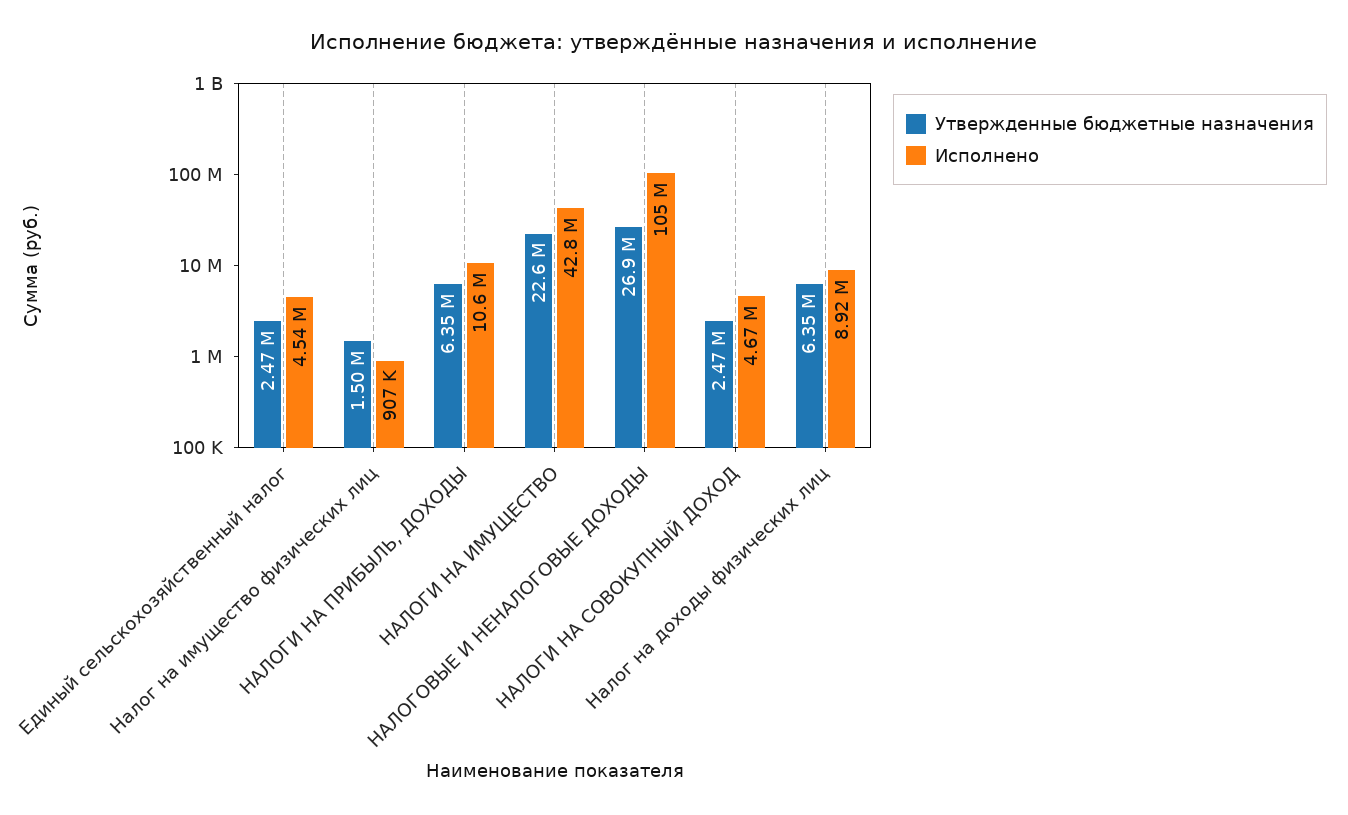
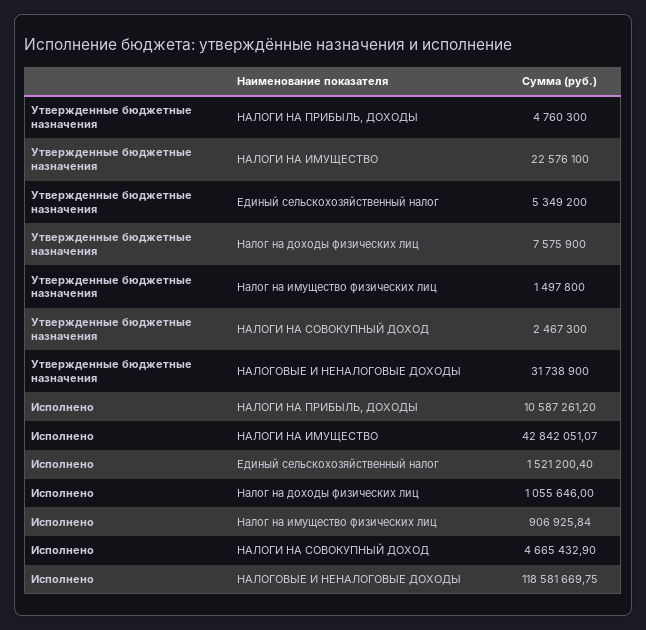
Утвержденные бюджетные назначения, Единый сельскохозяйственный налог: 2470000 -> 5349200
Исполнено, Единый сельскохозяйственный налог: 4540000 -> 1521200.4
Утвержденные бюджетные назначения, НАЛОГИ НА ПРИБЫЛЬ, ДОХОДЫ: 6350000 -> 4760300
Утвержденные бюджетные назначения, НАЛОГОВЫЕ И НЕНАЛОГОВЫЕ ДОХОДЫ: 26900000 -> 31738900
Исполнено, НАЛОГОВЫЕ И НЕНАЛОГОВЫЕ ДОХОДЫ: 105000000 -> 118581669.75
Утвержденные бюджетные назначения, Налог на доходы физических лиц: 6350000 -> 7575900
Исполнено, Налог на доходы физических лиц: 8920000 -> 1055646

